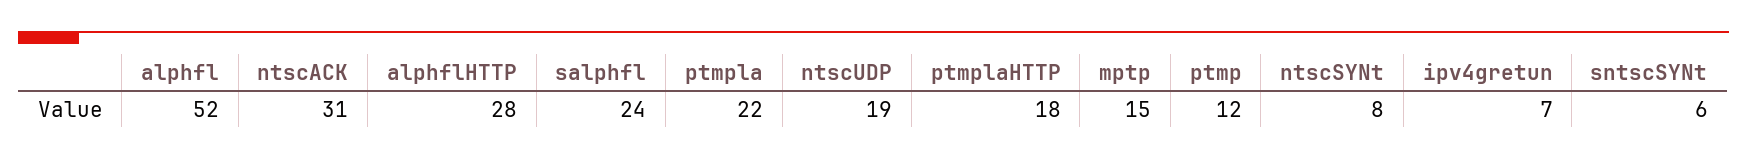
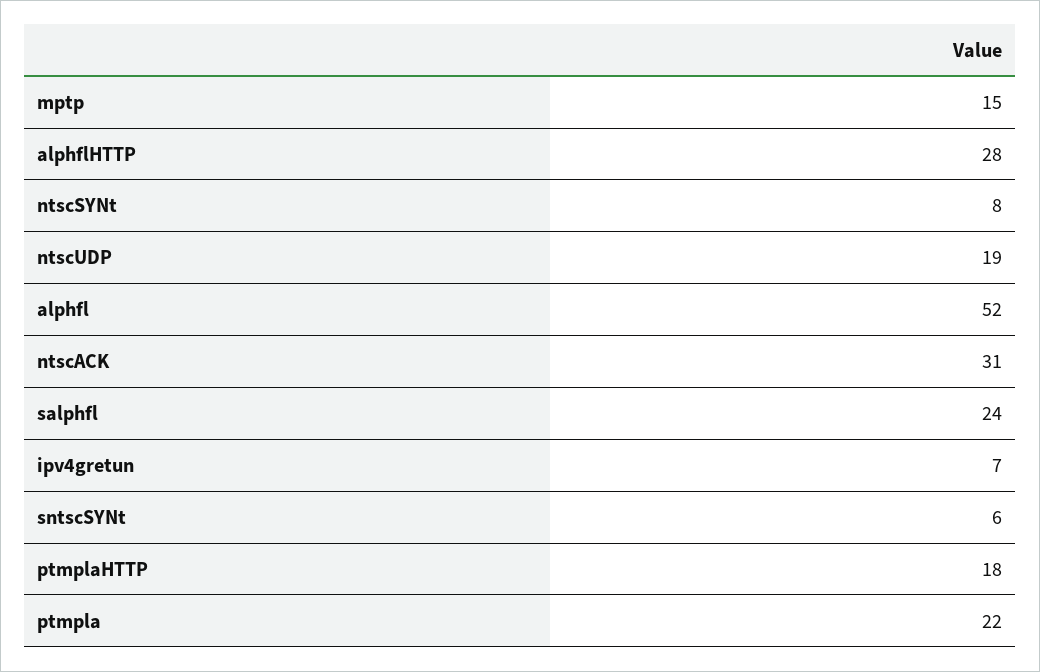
ptmp: 12 -> none

